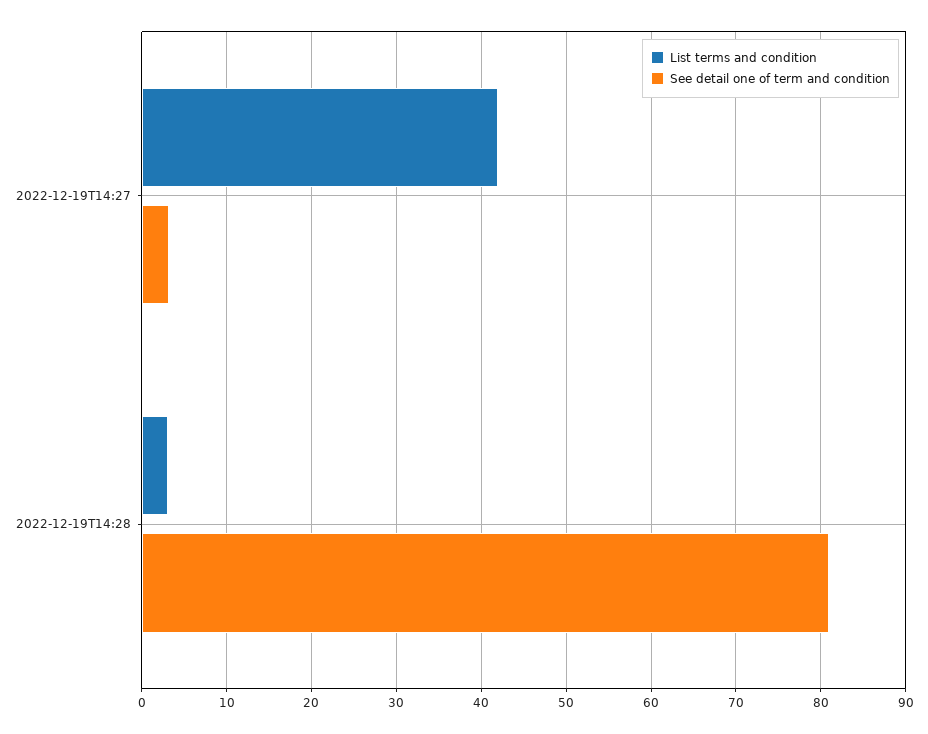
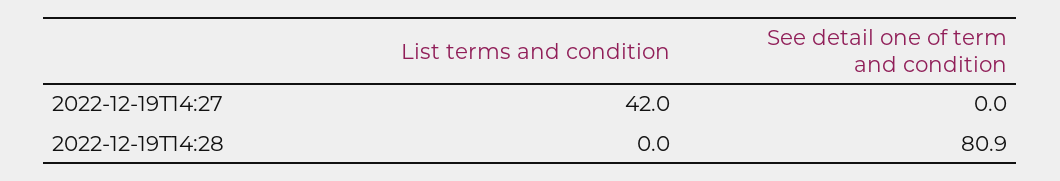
See detail one of term and condition, 2022-12-19T14:27: 3 -> 0
List terms and condition, 2022-12-19T14:28: 3 -> 0

